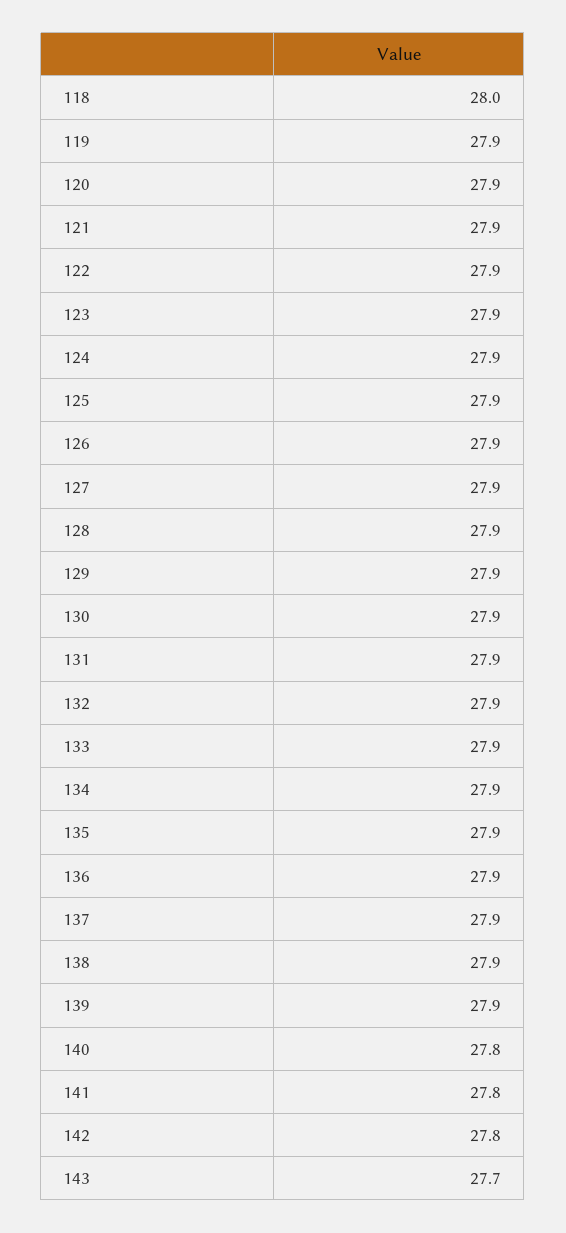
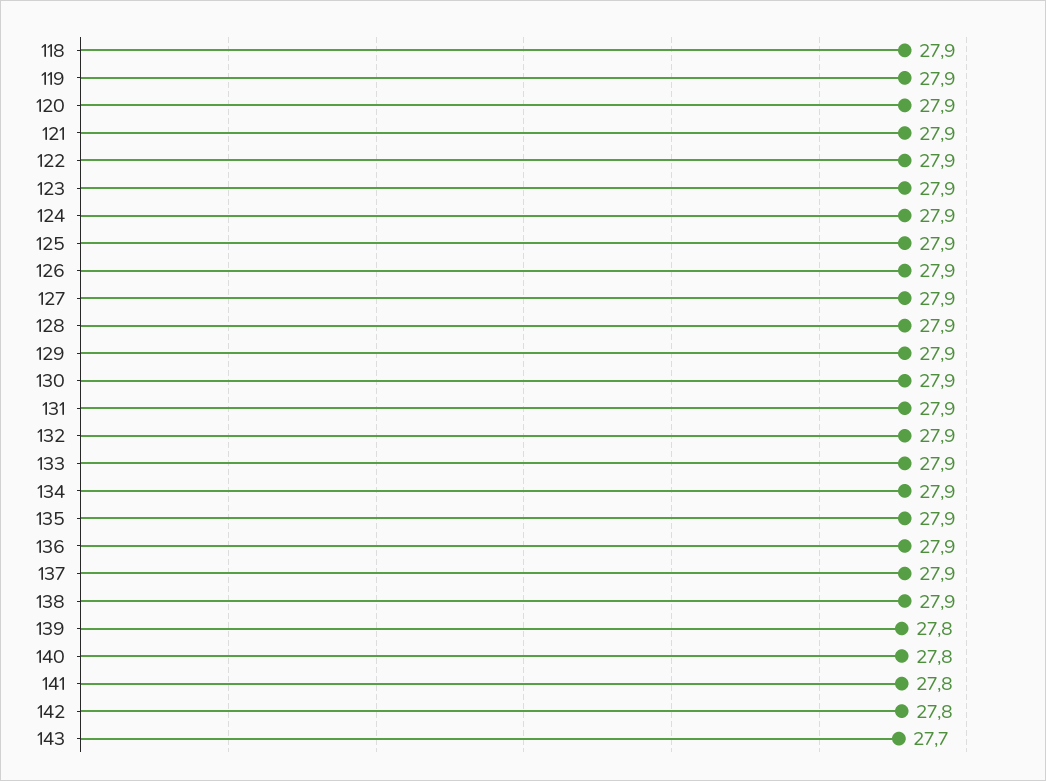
118: 28 -> 27.9
139: 27.9 -> 27.8

